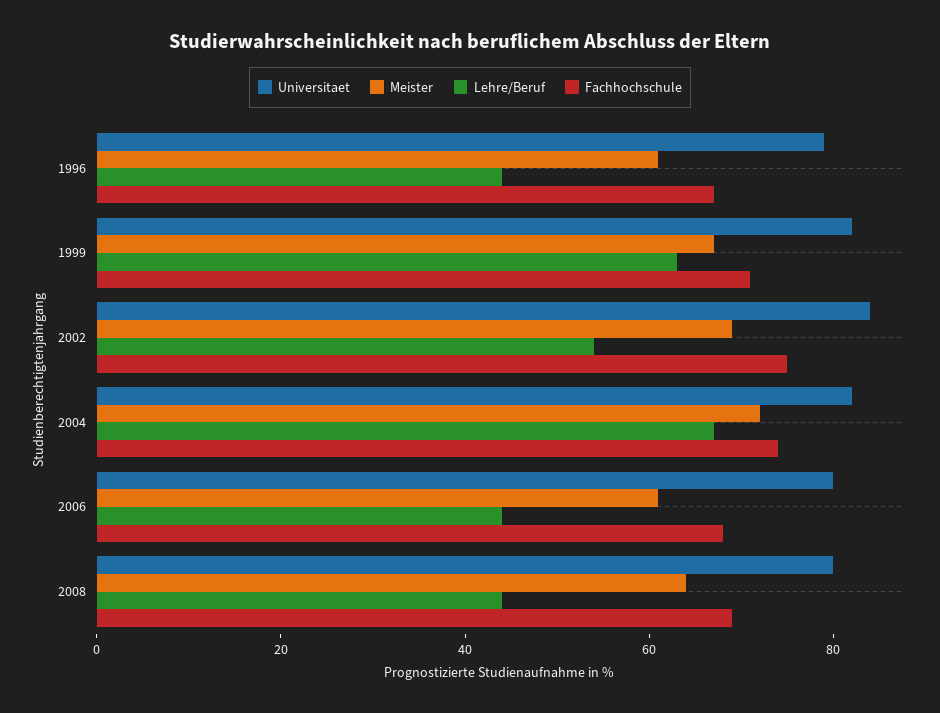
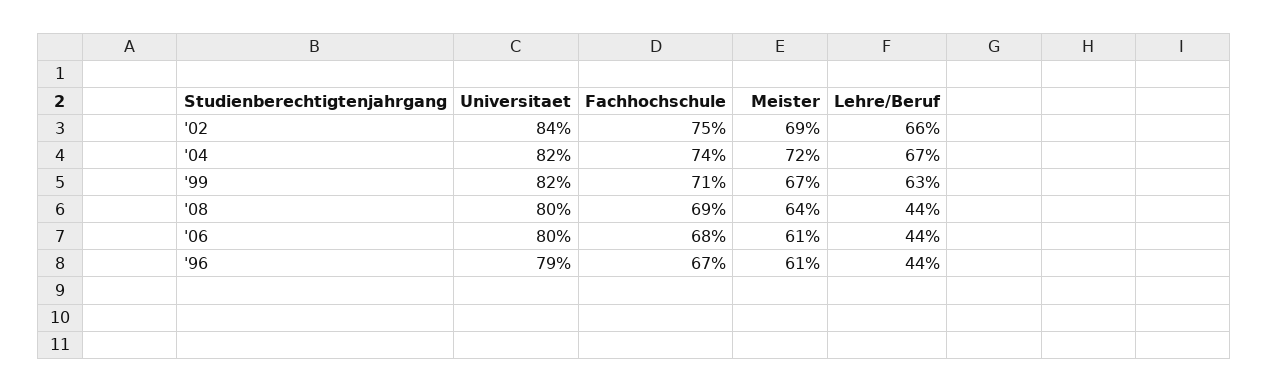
Lehre/Beruf, 2002: 55 -> 66

